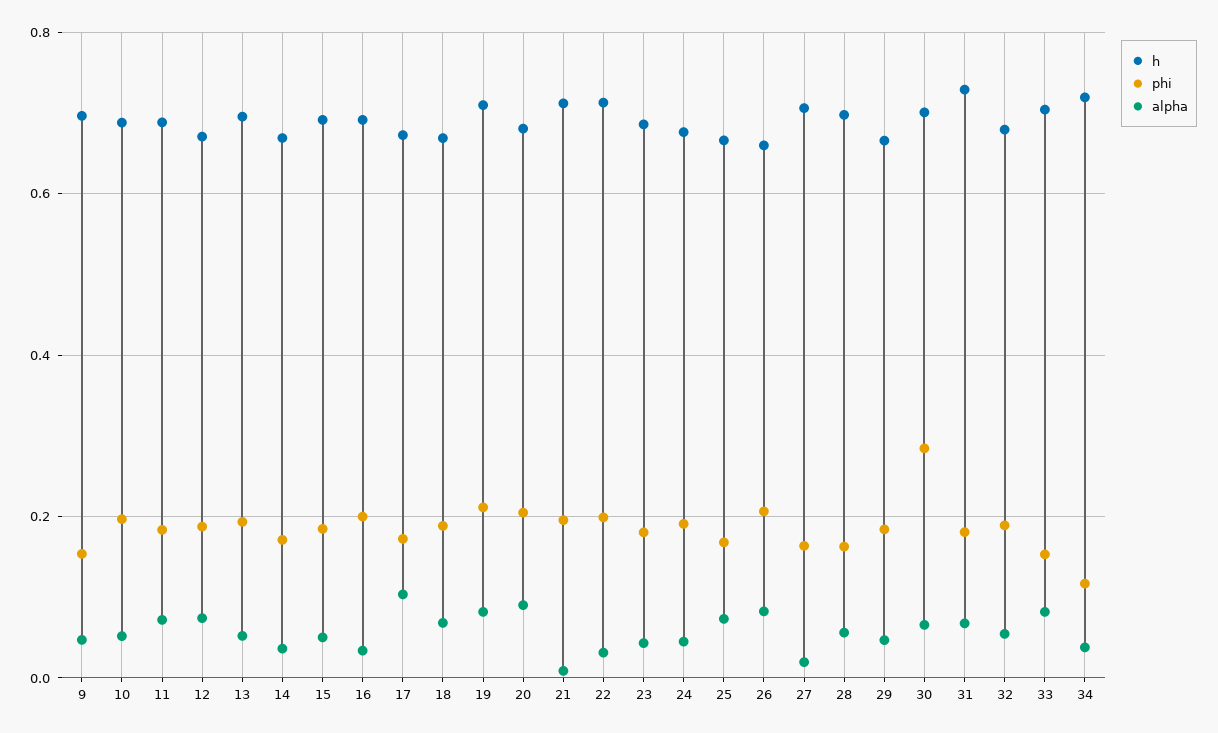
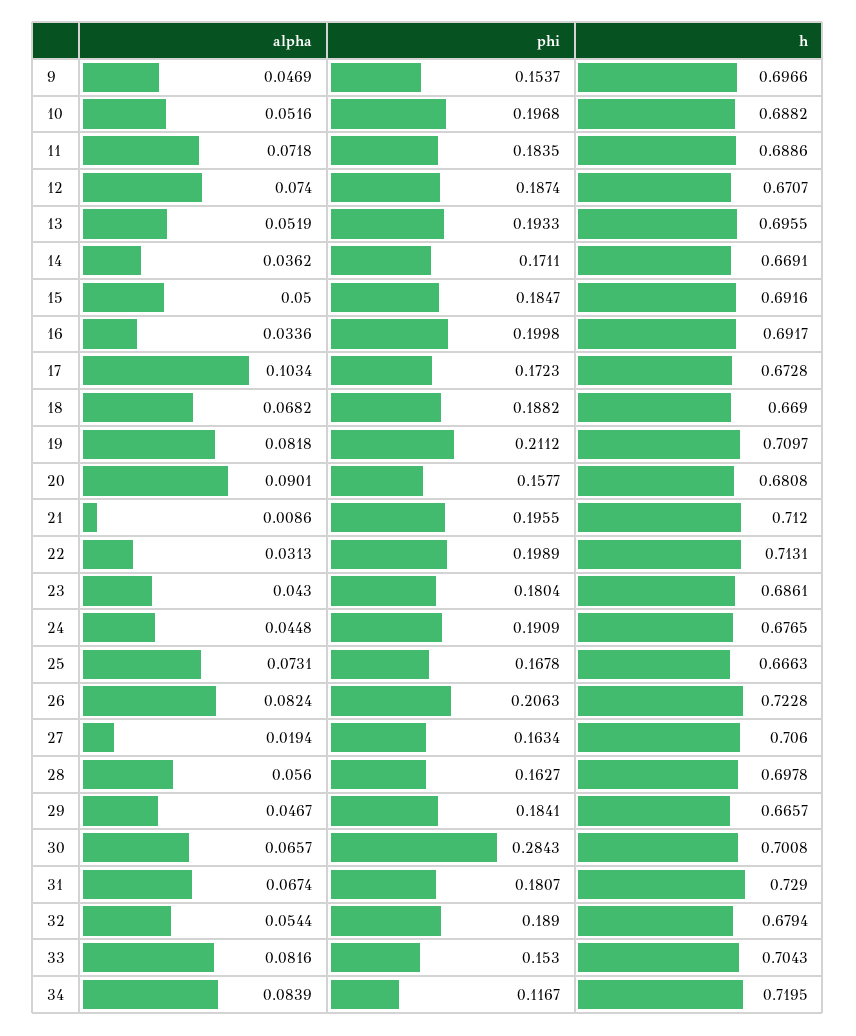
phi, 20: 0.2 -> 0.1577
h, 26: 0.66 -> 0.7228
alpha, 34: 0.04 -> 0.0839

